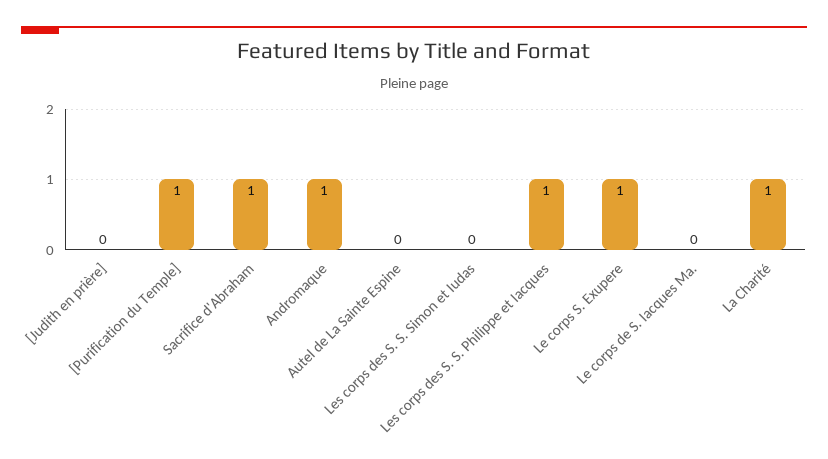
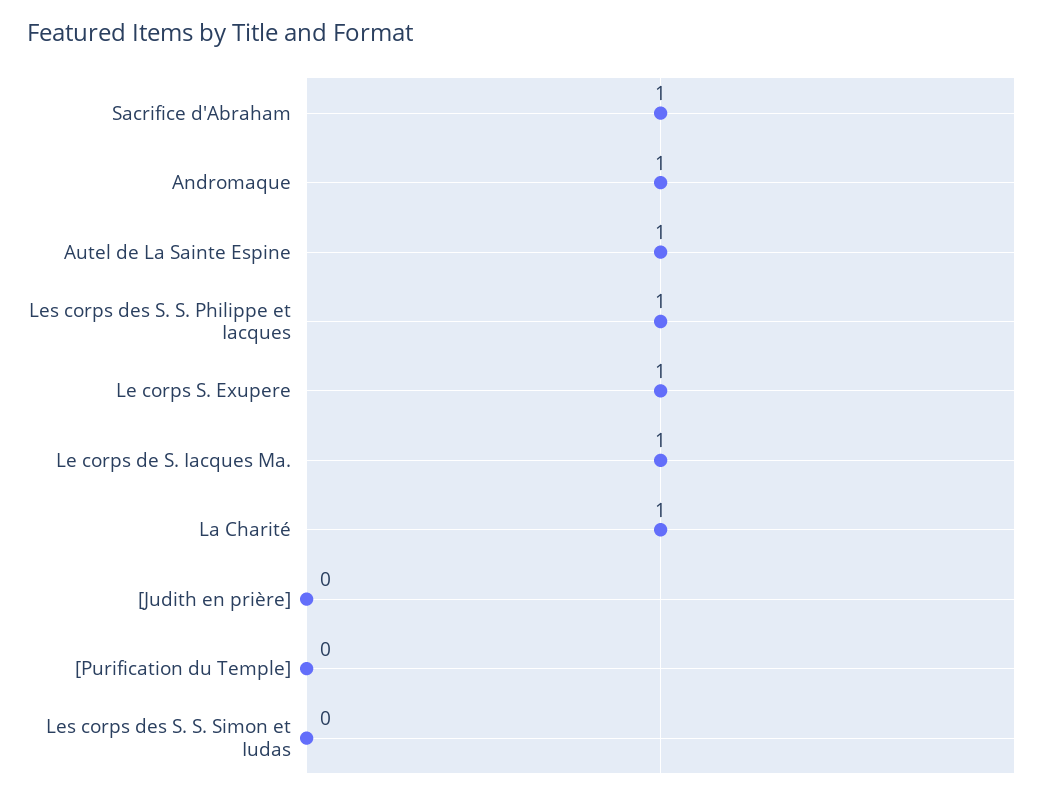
[Purification du Temple]: 1 -> 0
Autel de La Sainte Espine: 0 -> 1
Le corps de S. Iacques Ma.: 0 -> 1

